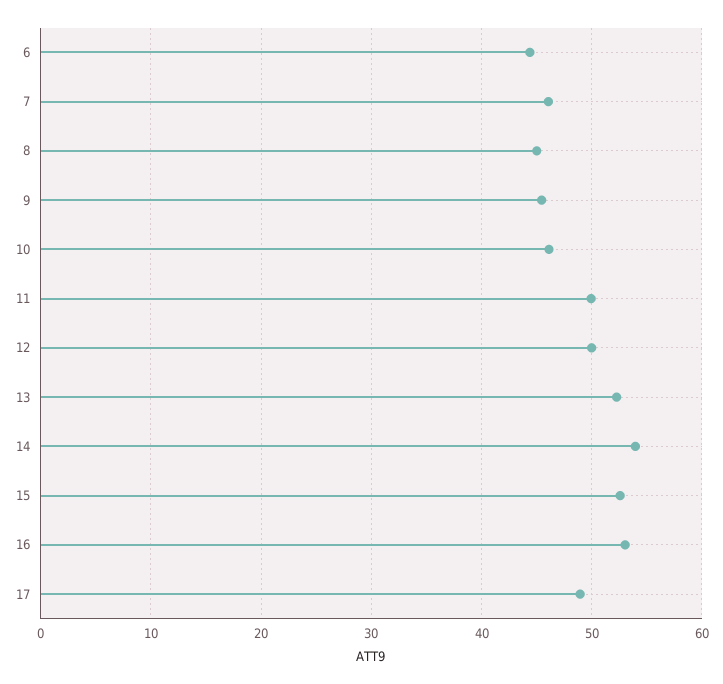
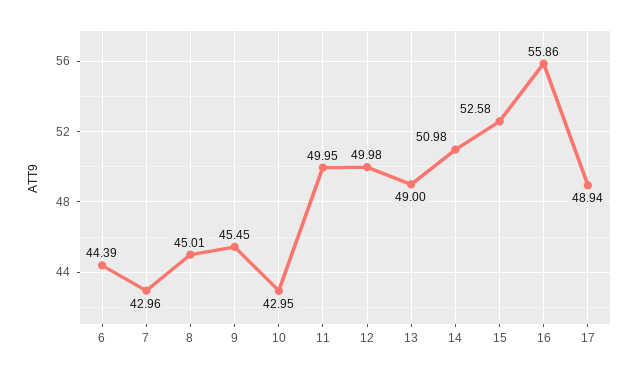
7: 46 -> 42.96
10: 46 -> 42.95
13: 52 -> 49
14: 54 -> 50.98
16: 53 -> 55.86

